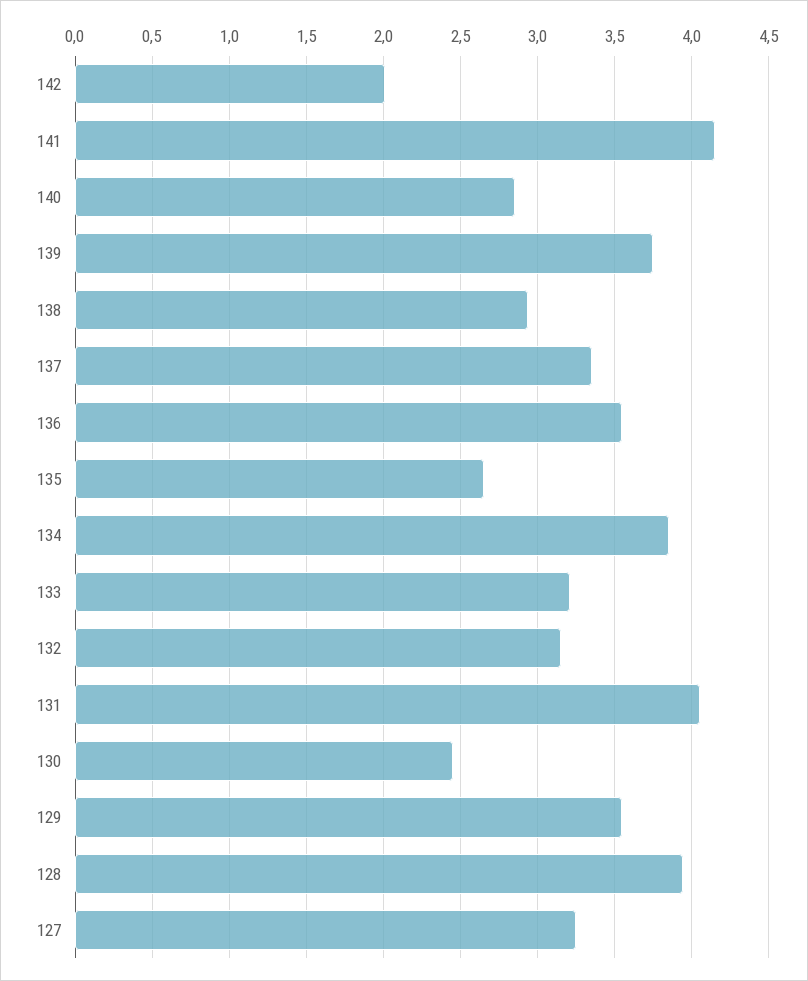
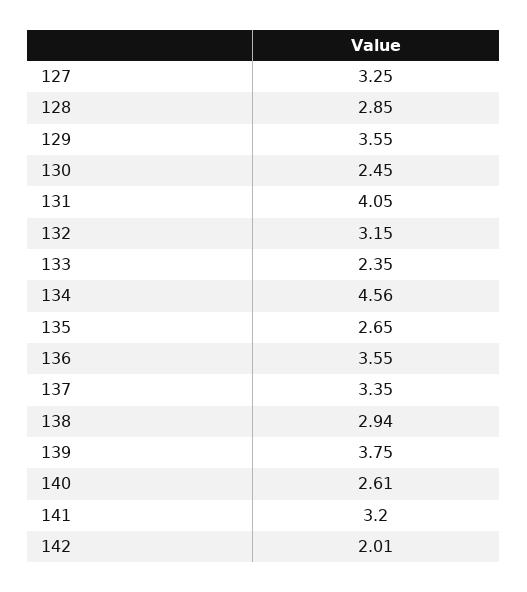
141: 4.15 -> 3.2
140: 2.85 -> 2.61
134: 3.85 -> 4.56
133: 3.2 -> 2.35
128: 3.95 -> 2.85

